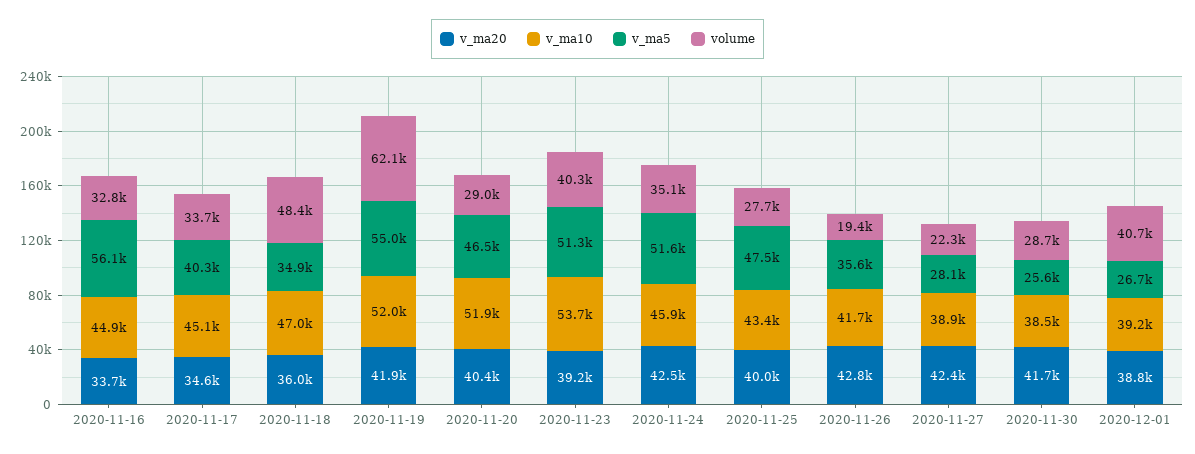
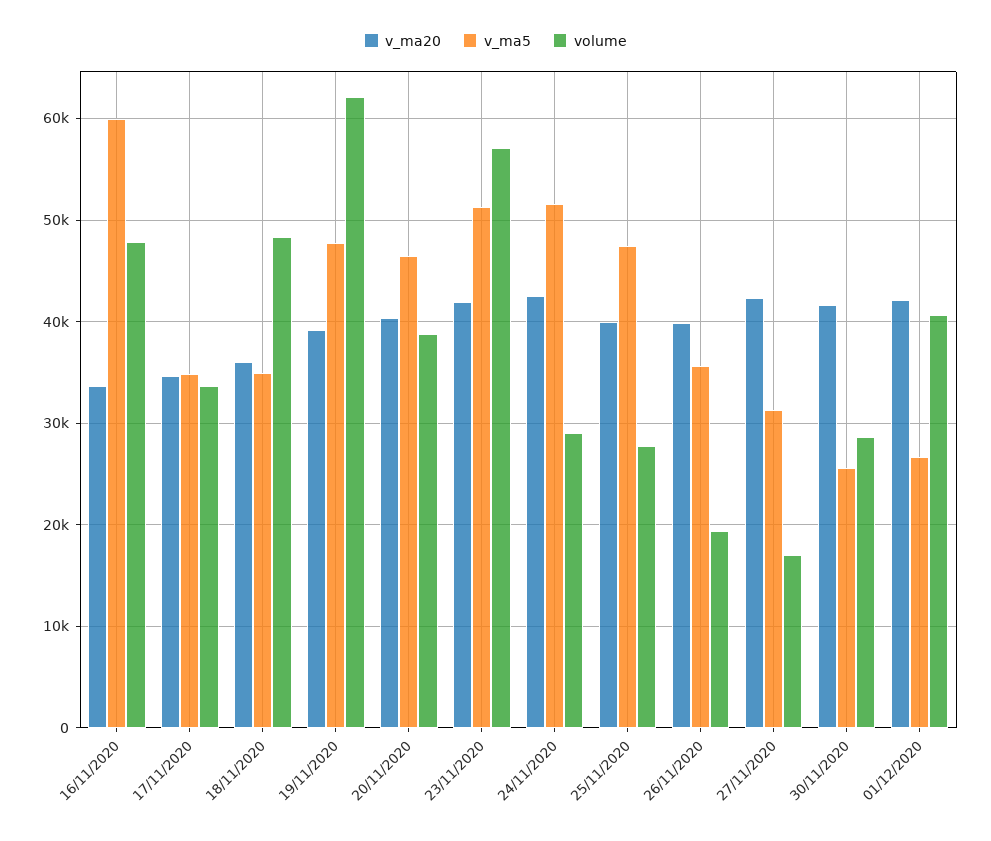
v_ma10, 2020-11-16: 44900 -> none
v_ma5, 2020-11-16: 56100 -> 60000
volume, 2020-11-16: 32800 -> 48000
v_ma10, 2020-11-17: 45100 -> none
v_ma5, 2020-11-17: 40300 -> 35000
v_ma10, 2020-11-18: 47000 -> none
v_ma20, 2020-11-19: 41900 -> 39000
v_ma10, 2020-11-19: 52000 -> none
v_ma5, 2020-11-19: 55000 -> 48000
v_ma10, 2020-11-20: 51900 -> none
volume, 2020-11-20: 29000 -> 39000
v_ma20, 2020-11-23: 39200 -> 42000
v_ma10, 2020-11-23: 53700 -> none
volume, 2020-11-23: 40300 -> 57000
v_ma10, 2020-11-24: 45900 -> none
volume, 2020-11-24: 35100 -> 29000
v_ma10, 2020-11-25: 43400 -> none
v_ma20, 2020-11-26: 42800 -> 40000
v_ma10, 2020-11-26: 41700 -> none
v_ma10, 2020-11-27: 38900 -> none
v_ma5, 2020-11-27: 28100 -> 31000
volume, 2020-11-27: 22300 -> 17000
v_ma10, 2020-11-30: 38500 -> none
v_ma20, 2020-12-01: 38800 -> 42000
v_ma10, 2020-12-01: 39200 -> none

